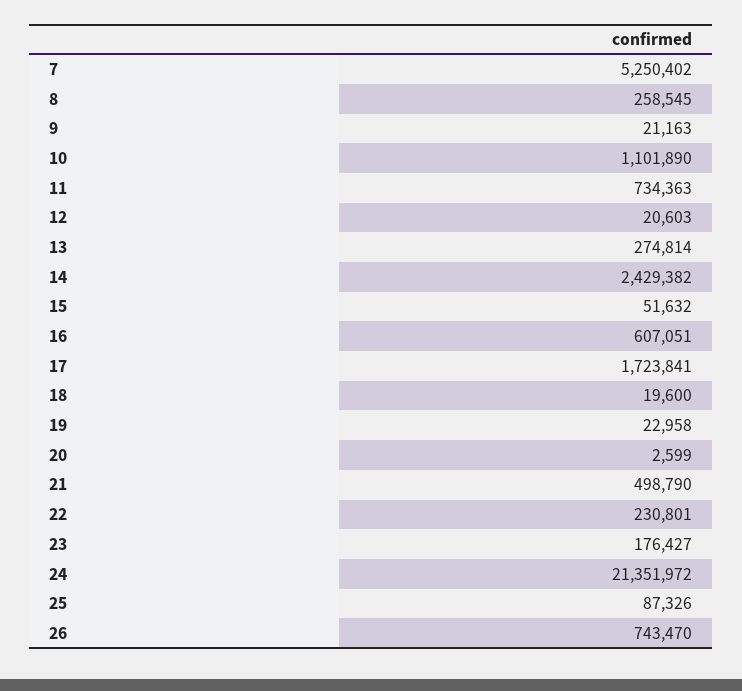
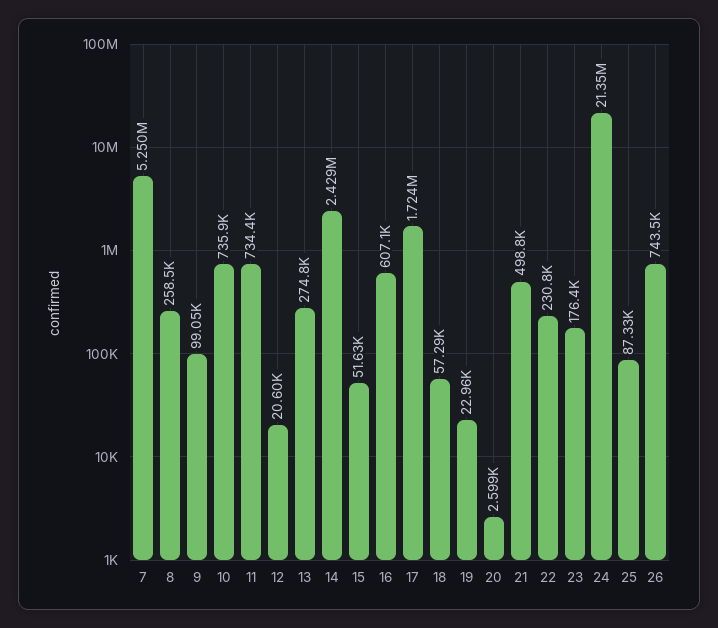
9: 21163 -> 99050
10: 1101890 -> 735900
18: 19600 -> 57290

